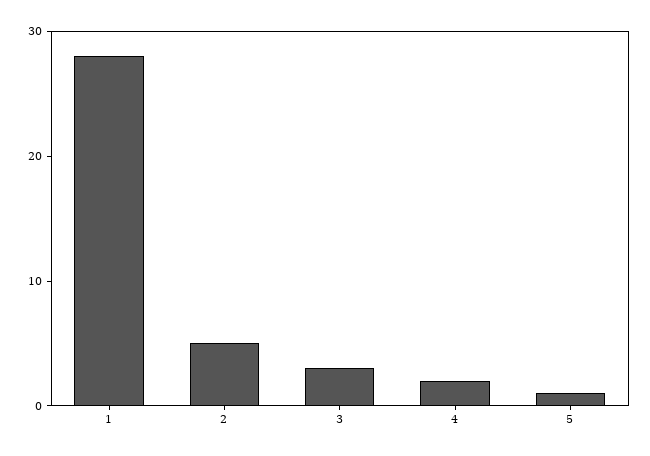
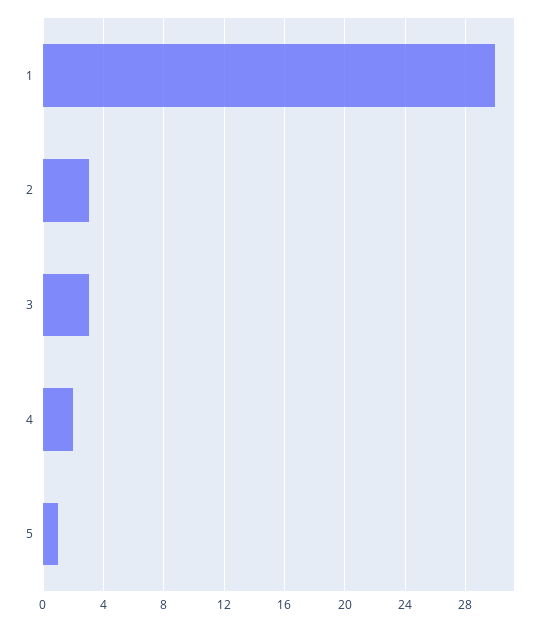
1: 28 -> 30
2: 5 -> 3

